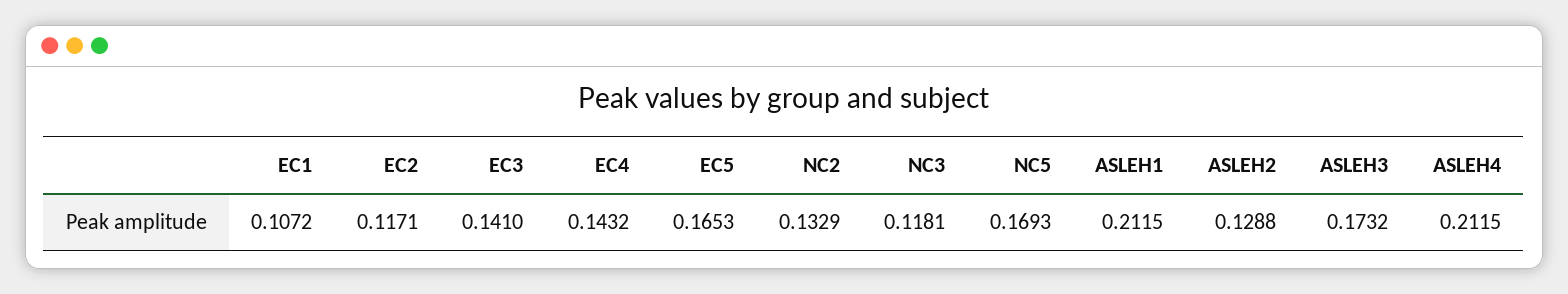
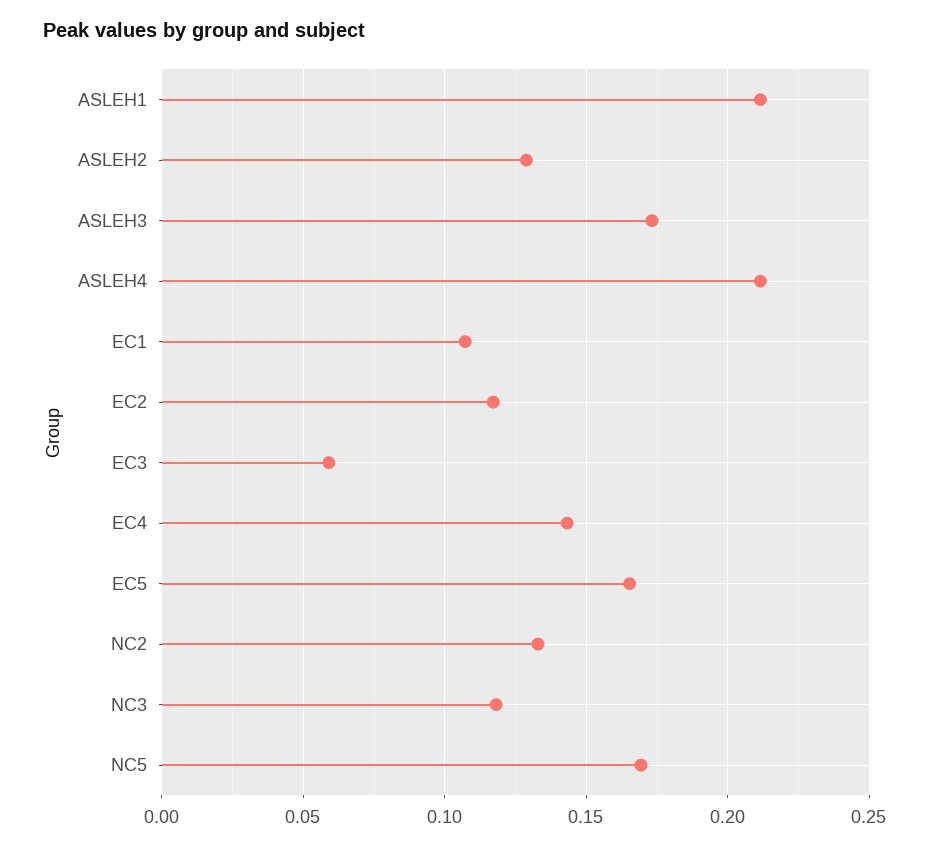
EC3: 0.141 -> 0.06

